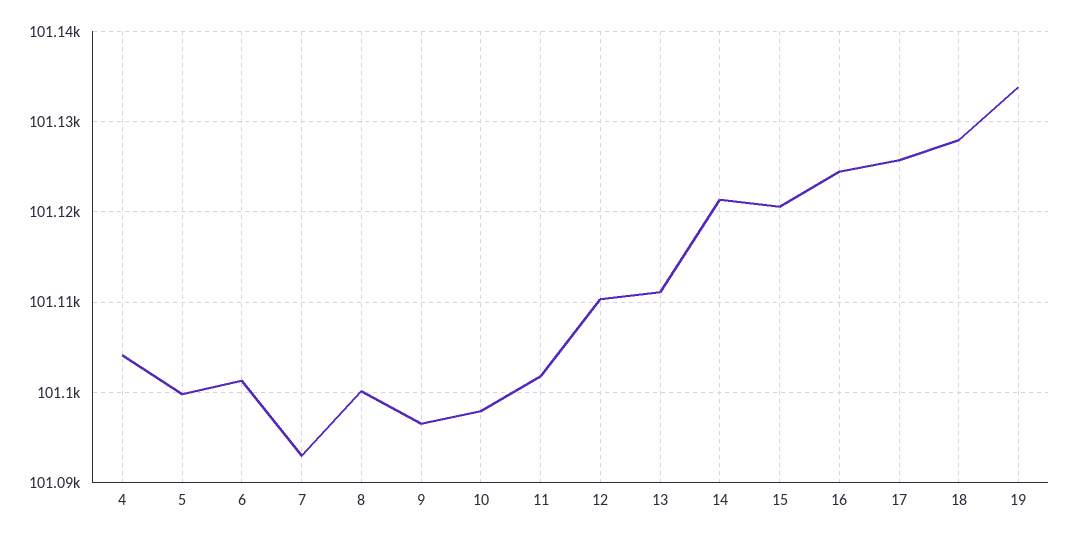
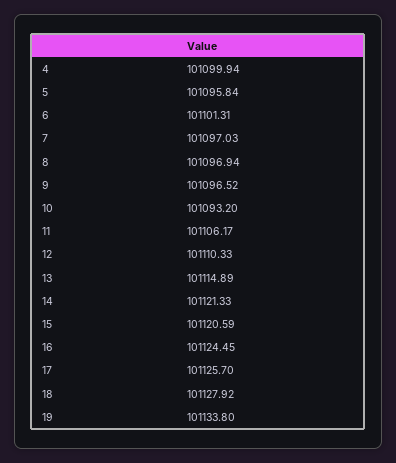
4: 101104 -> 101099.94
5: 101100 -> 101095.84
7: 101093 -> 101097.03
8: 101100 -> 101096.94
10: 101098 -> 101093.2
11: 101102 -> 101106.17
13: 101111 -> 101114.89

